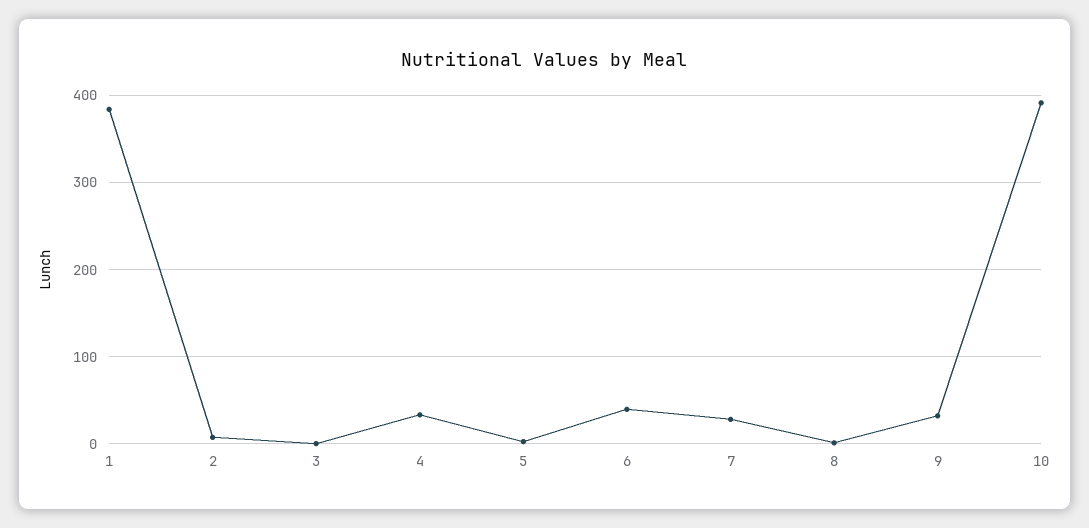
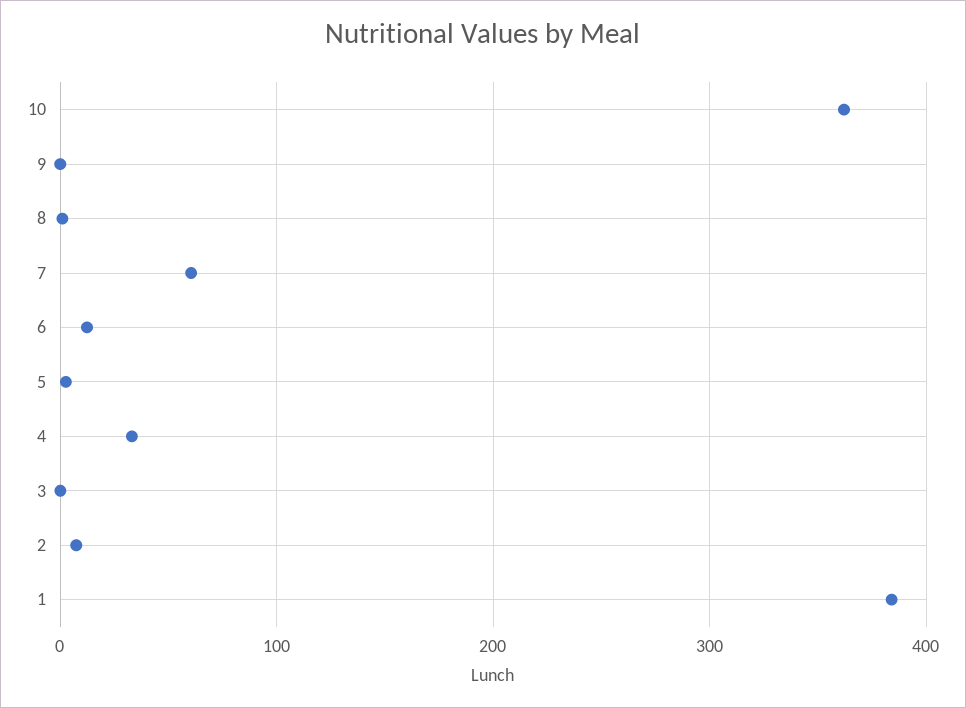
6: 40 -> 10
7: 30 -> 60
9: 30 -> 0
10: 390 -> 360

